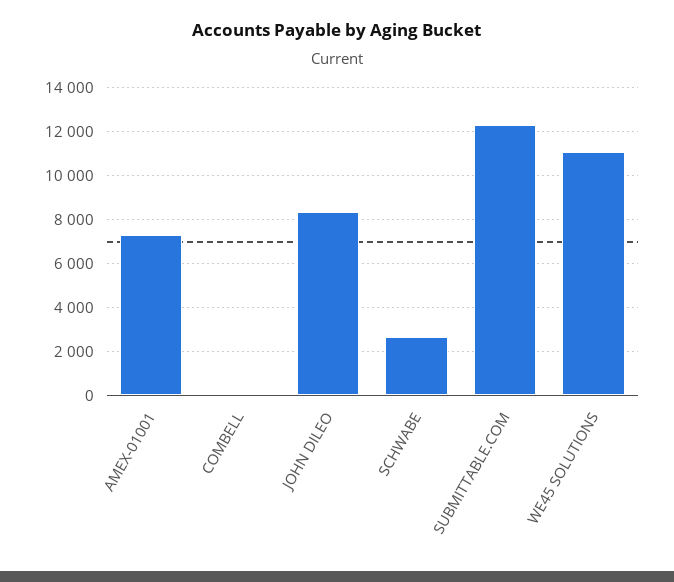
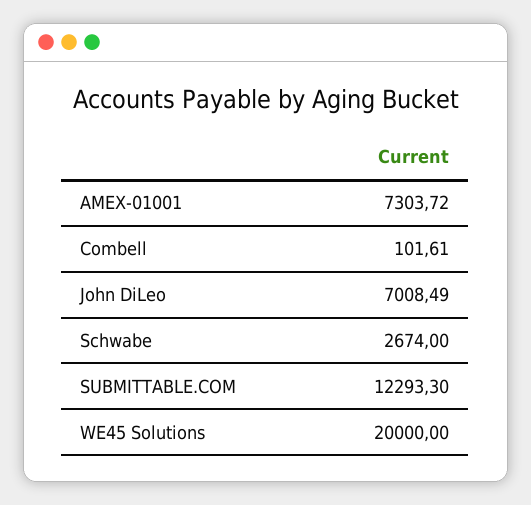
JOHN DILEO: 8500 -> 7008.49
WE45 SOLUTIONS: 11000 -> 20000

